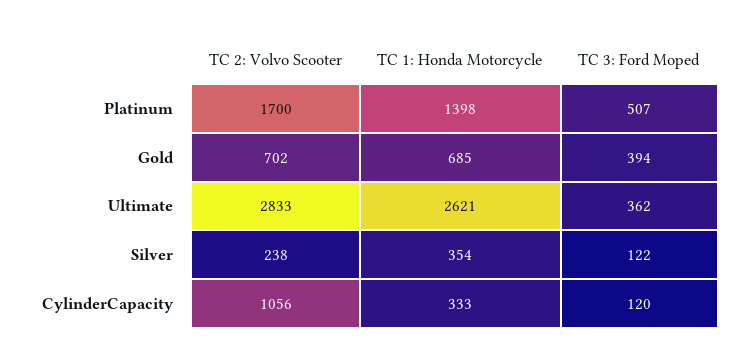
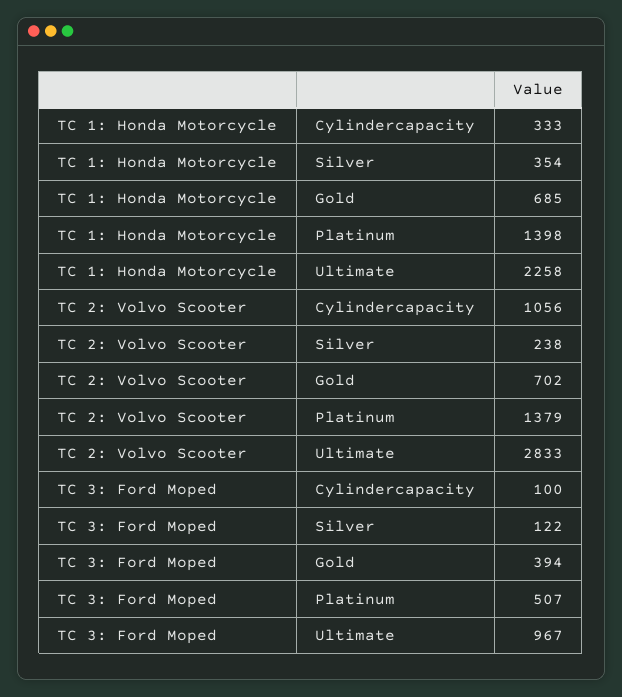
TC 2: Volvo Scooter, Platinum: 1700 -> 1379
TC 1: Honda Motorcycle, Ultimate: 2621 -> 2258
TC 3: Ford Moped, Ultimate: 362 -> 967
TC 3: Ford Moped, CylinderCapacity: 120 -> 100

